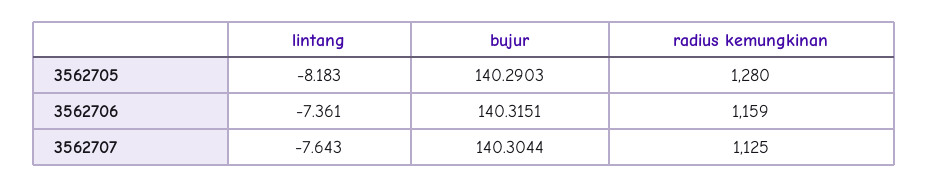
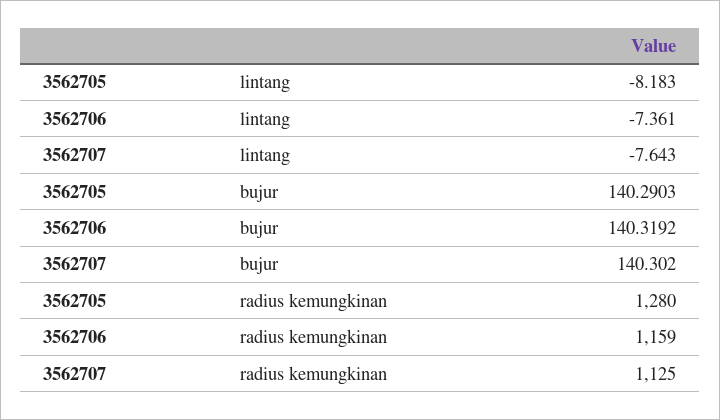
bujur, 3562706: 140.3151 -> 140.3192
bujur, 3562707: 140.3044 -> 140.302

